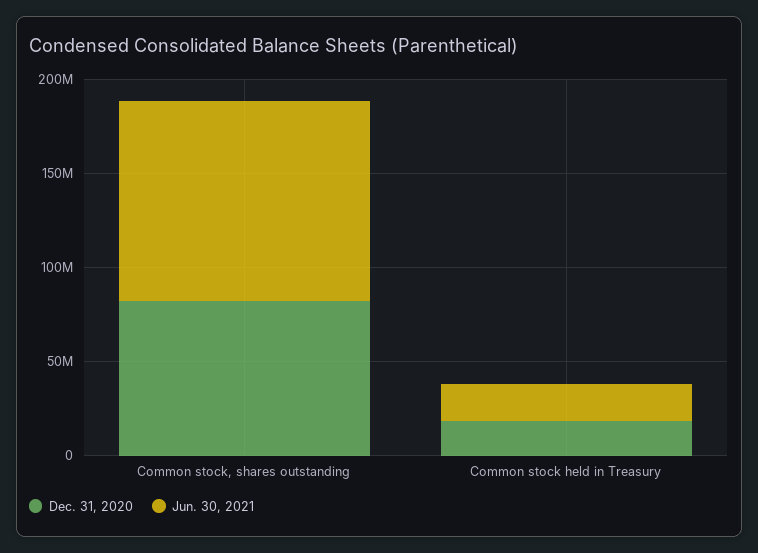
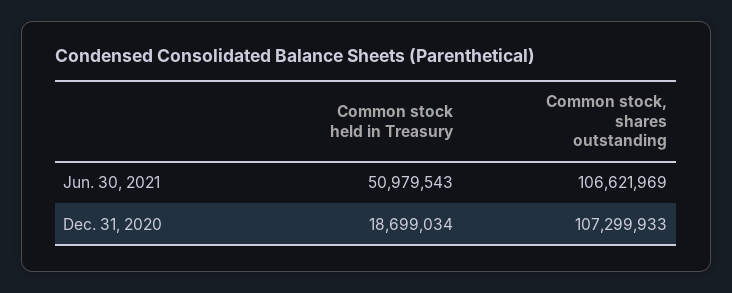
Dec. 31, 2020, Common stock, shares outstanding: 80000000 -> 107299933
Jun. 30, 2021, Common stock held in Treasury: 20000000 -> 50979543

